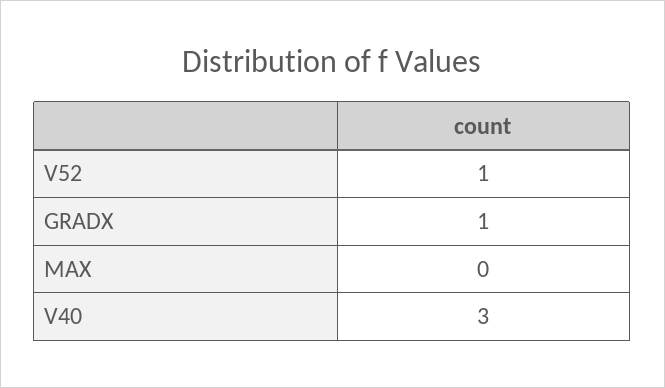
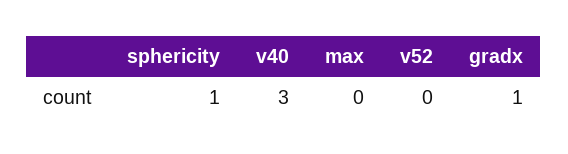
V52: 1 -> 0
sphericity: none -> 1

